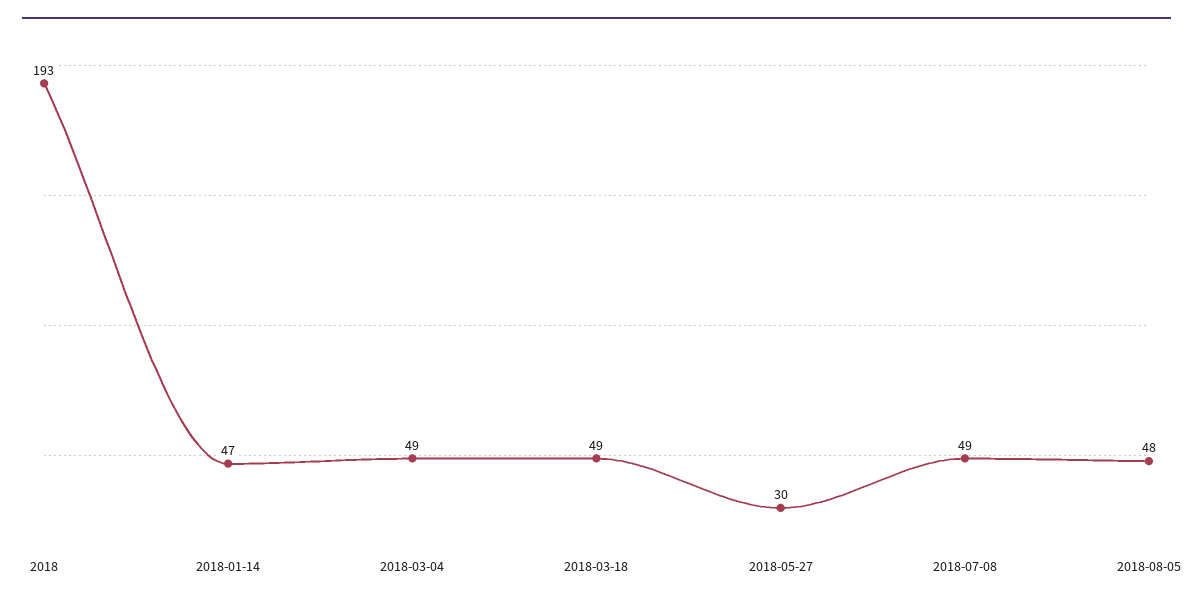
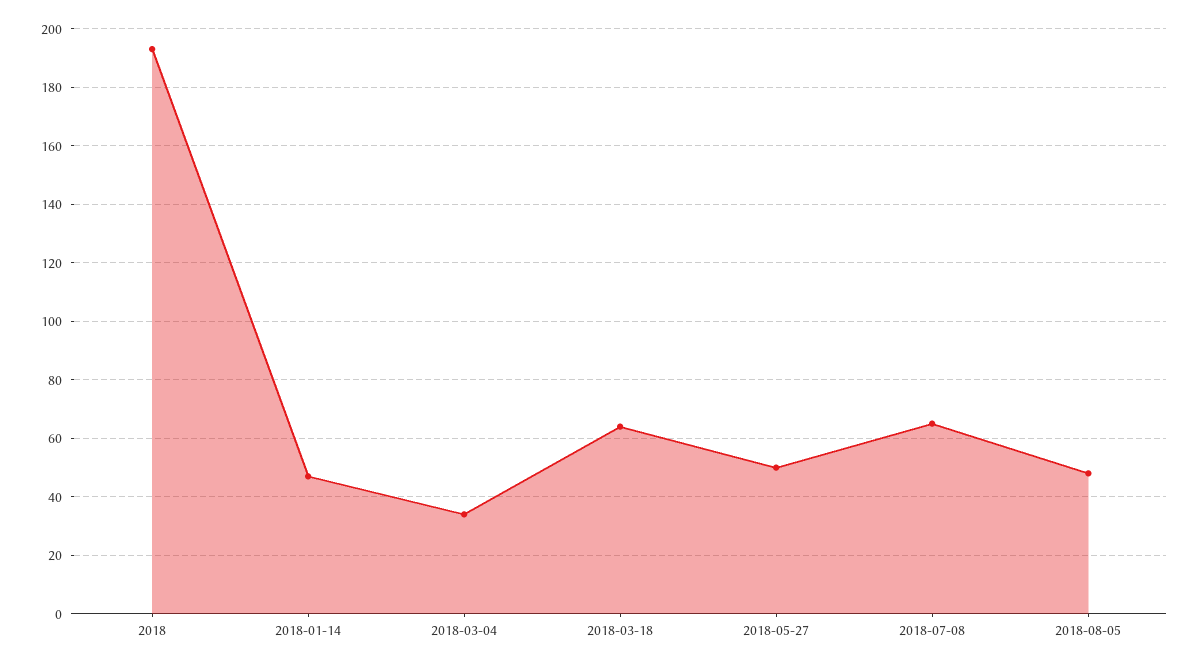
2018-03-04: 49 -> 35
2018-03-18: 49 -> 65
2018-05-27: 30 -> 50
2018-07-08: 49 -> 65

